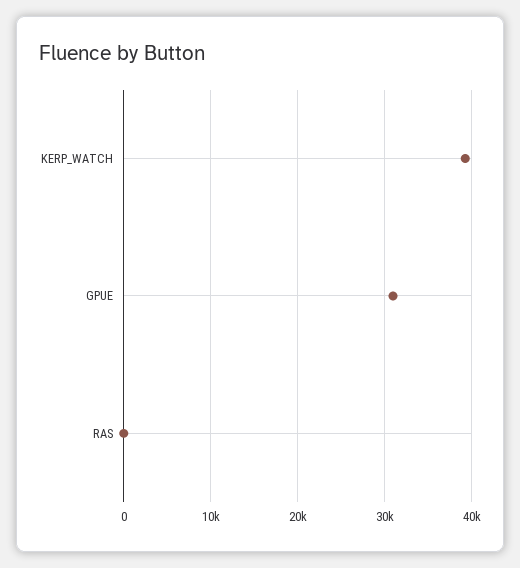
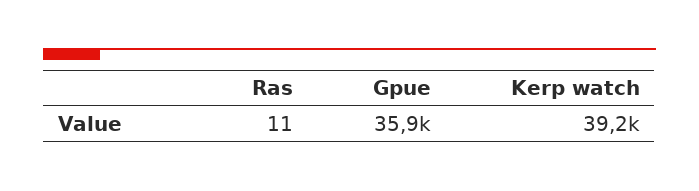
GPUE: 31000 -> 35900

